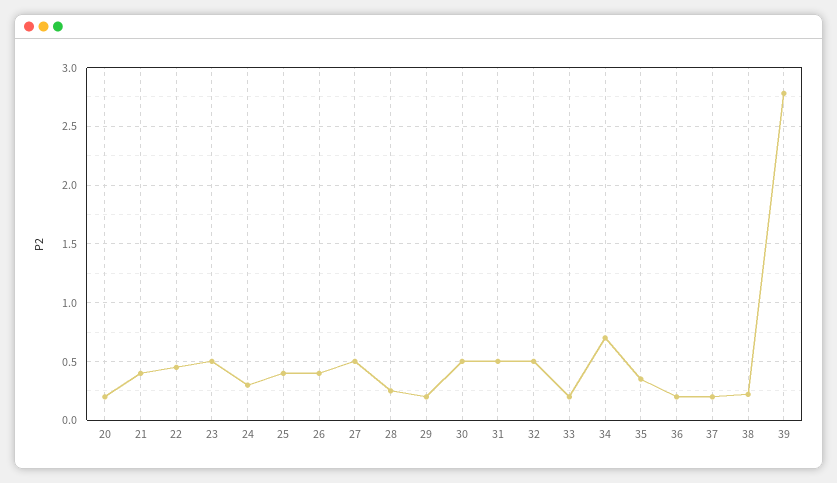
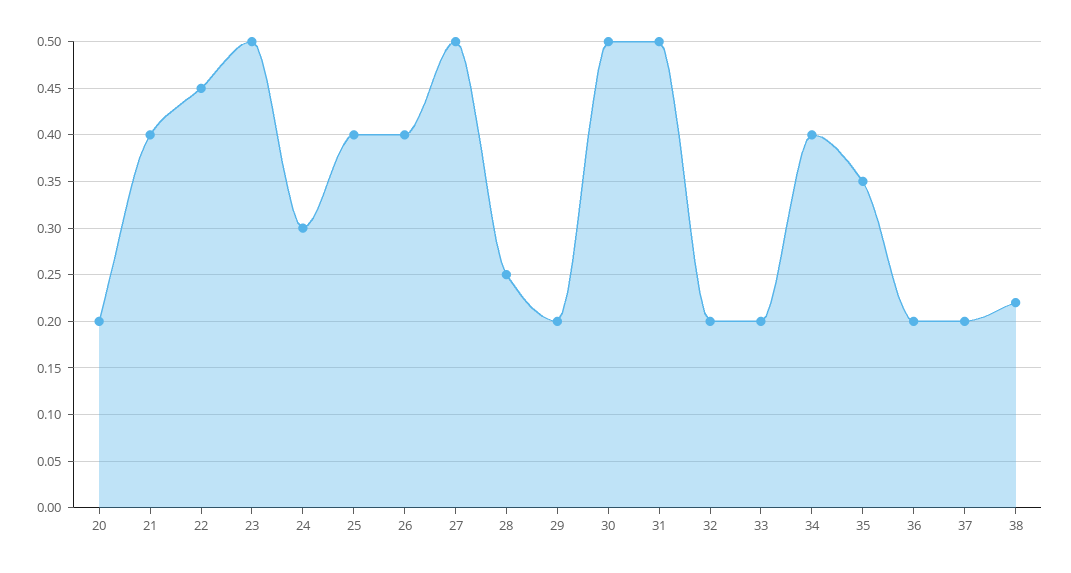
32: 0.5 -> 0.2
34: 0.7 -> 0.4
39: 2.8 -> none

